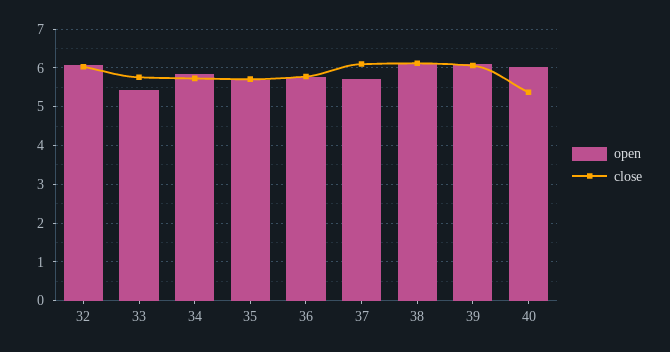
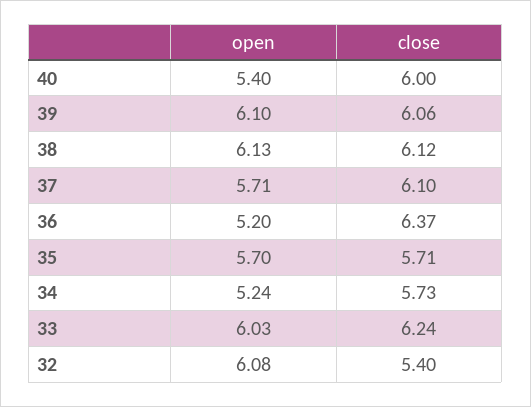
close, 32: 6 -> 5.4
open, 33: 5.4 -> 6.03
close, 33: 5.8 -> 6.24
open, 34: 5.8 -> 5.24
open, 36: 5.8 -> 5.2
close, 36: 5.8 -> 6.37
open, 40: 6 -> 5.4
close, 40: 5.4 -> 6

